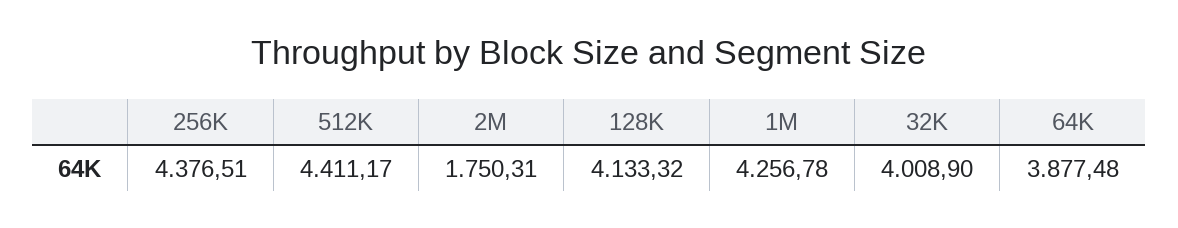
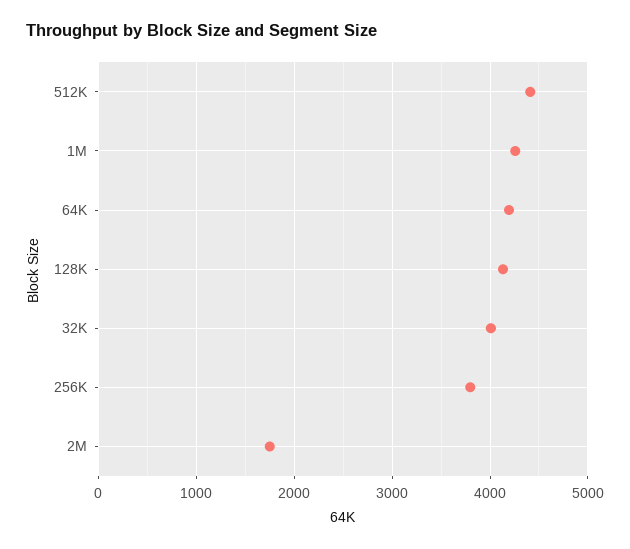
256K: 4376.51 -> 3800
64K: 3877.48 -> 4200

